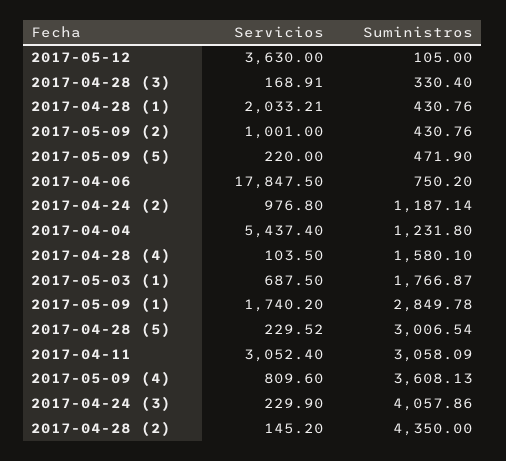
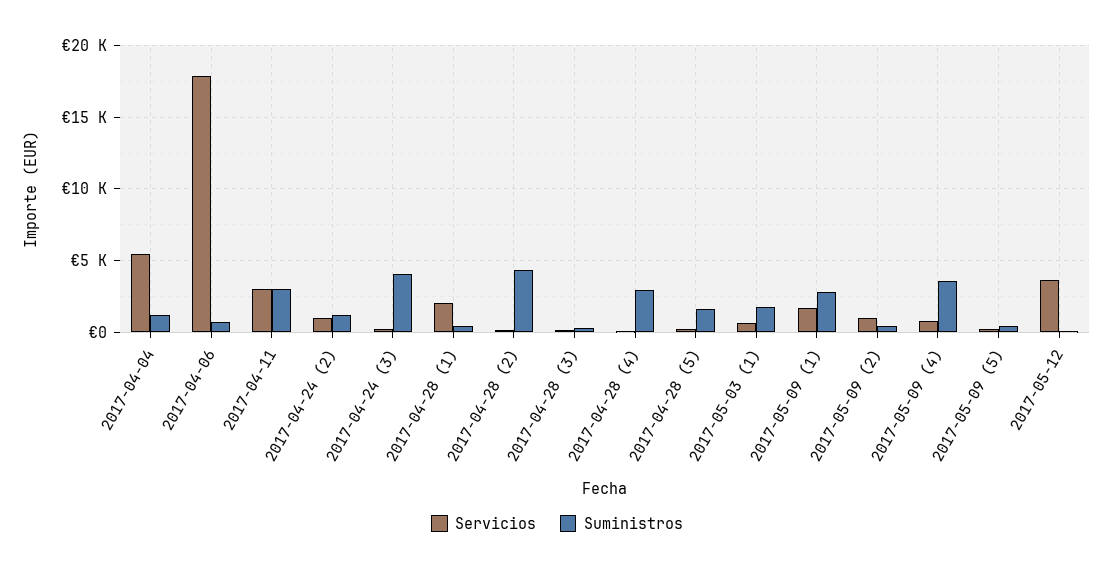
Suministros, 2017-04-28 (4): 1580.1 -> 3000
Suministros, 2017-04-28 (5): 3006.54 -> 1500

